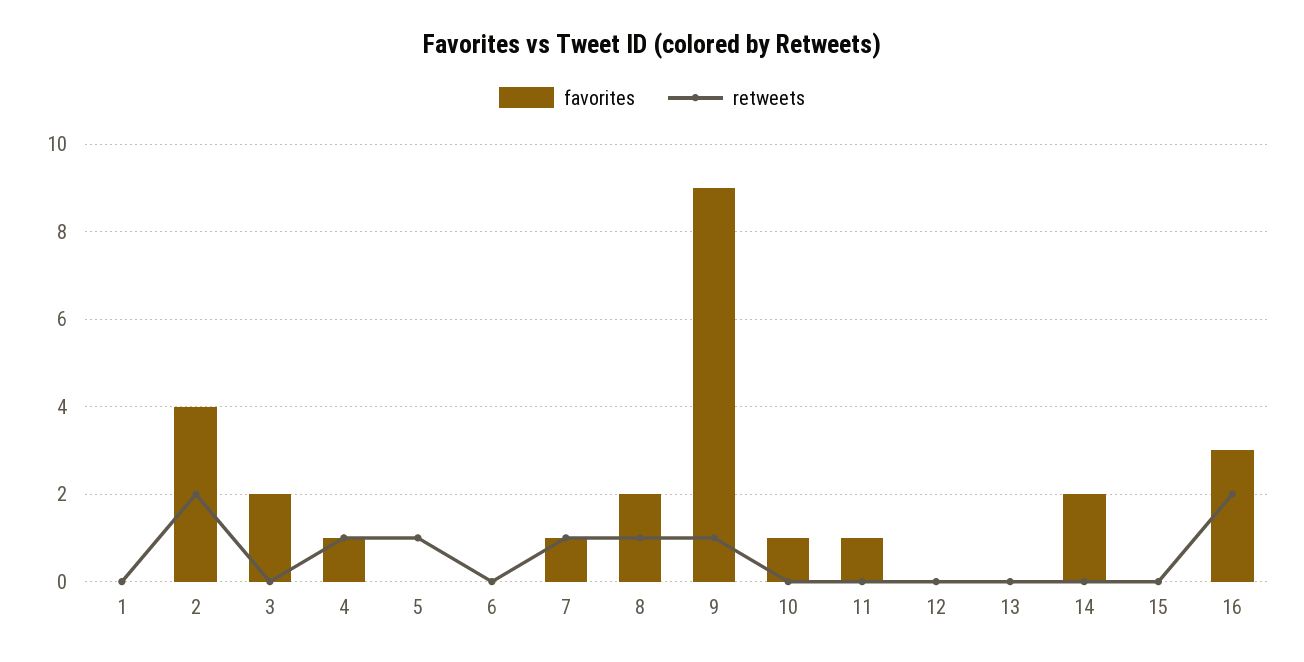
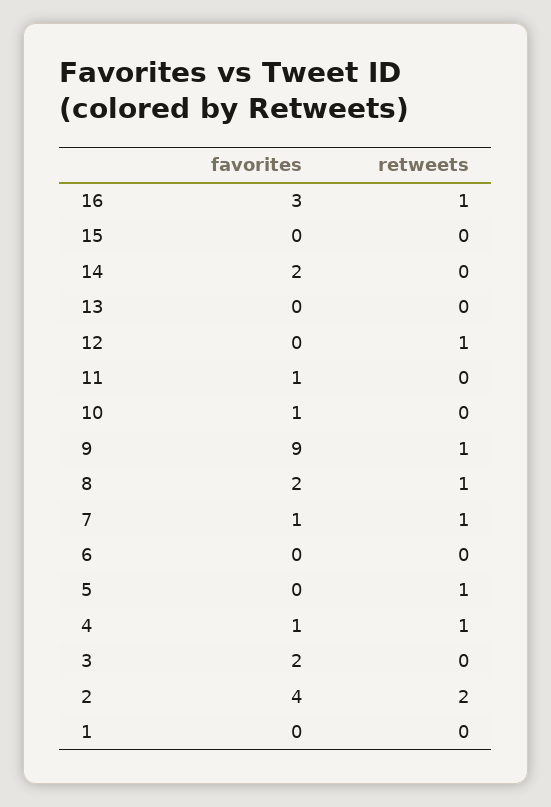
retweets, 12: 0 -> 1
retweets, 16: 2 -> 1

